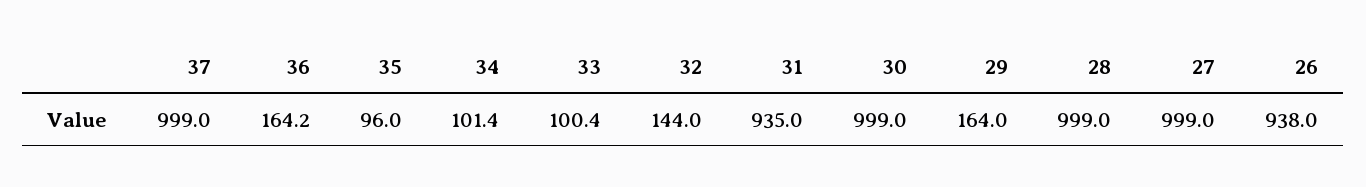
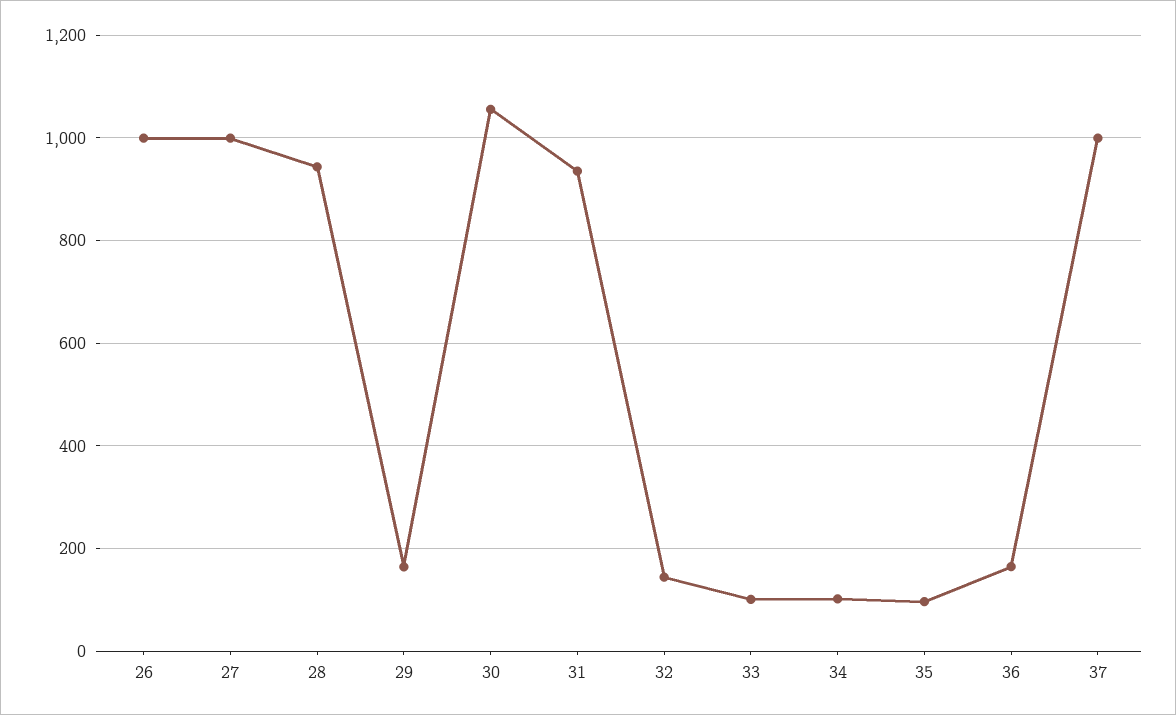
30: 999 -> 1060
28: 999 -> 940
26: 938 -> 1000

